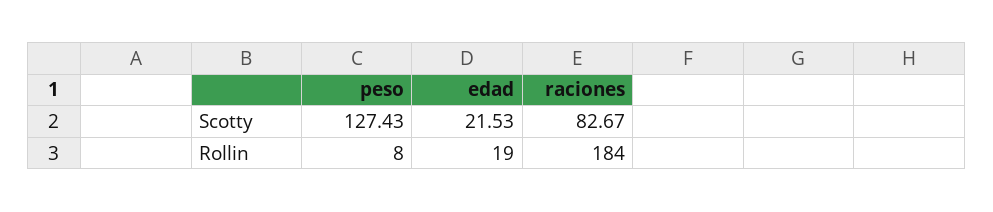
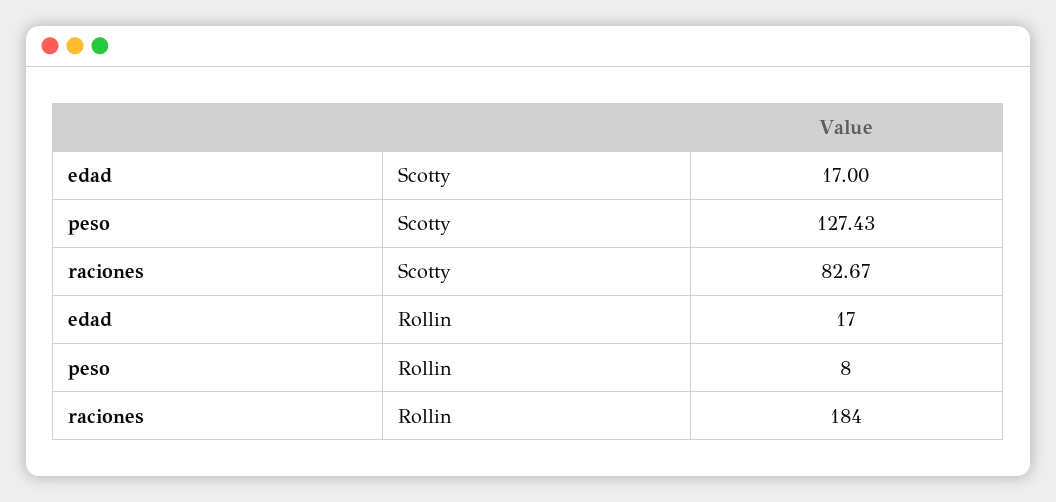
edad, Scotty: 21.53 -> 17
edad, Rollin: 19 -> 17

